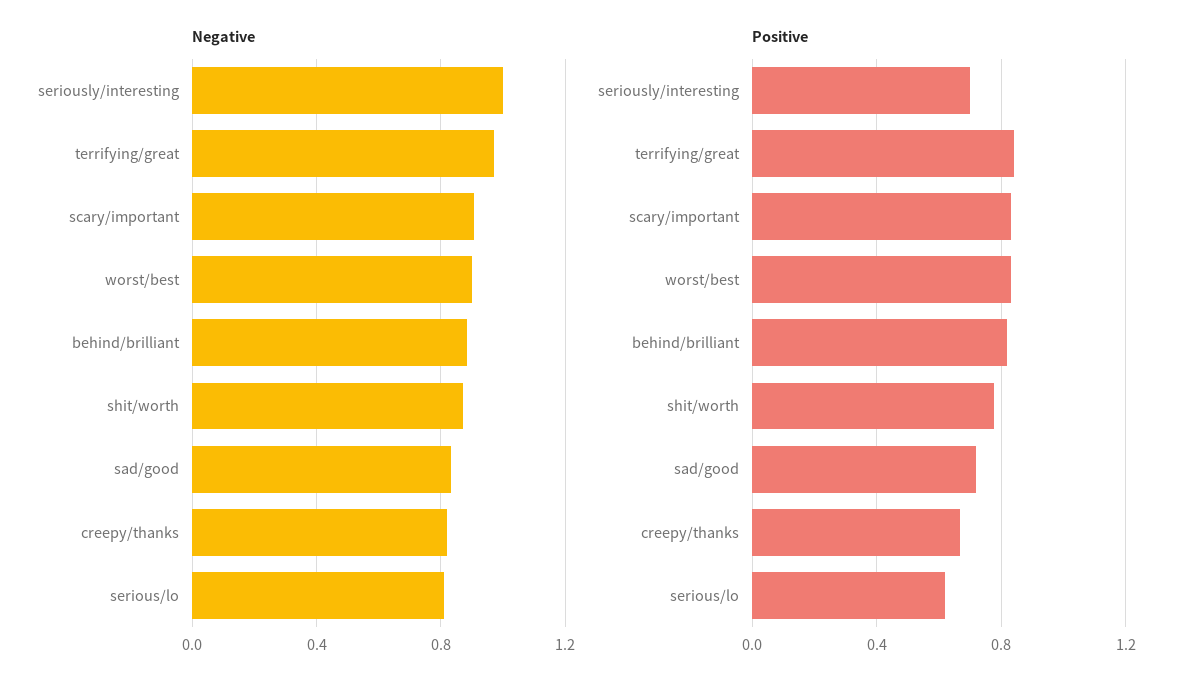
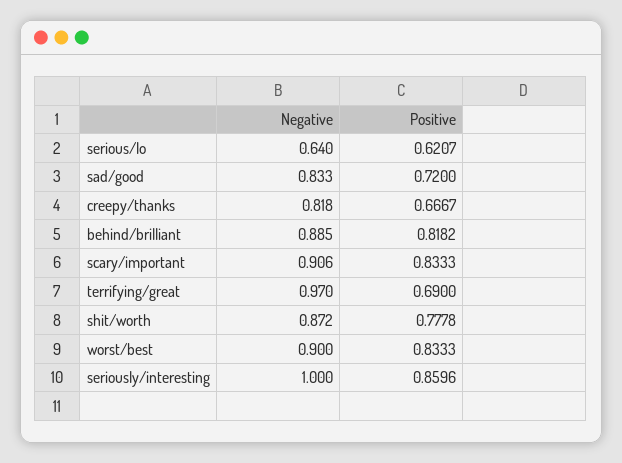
Negative, serious/lo: 0.8 -> 0.64
Positive, seriously/interesting: 0.7 -> 0.8596
Positive, terrifying/great: 0.85 -> 0.69

